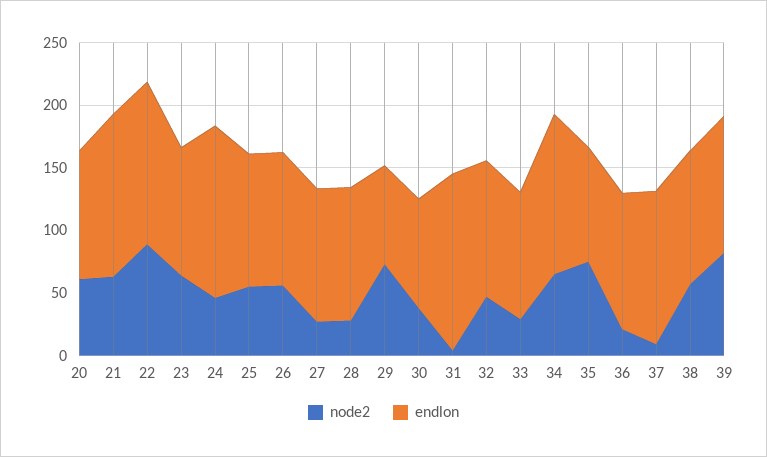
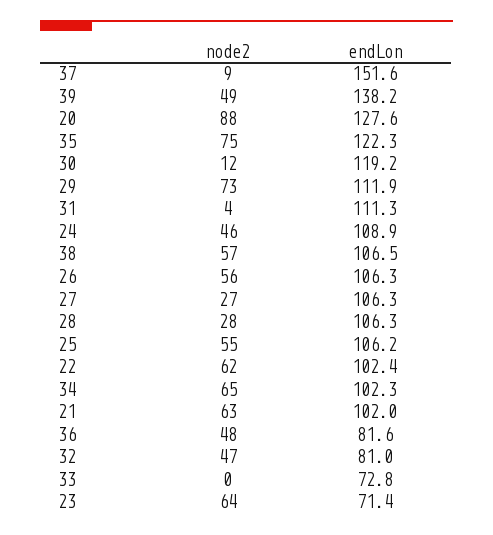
node2, 20: 60 -> 88
endlon, 20: 100 -> 127.6
endlon, 21: 130 -> 102
node2, 22: 90 -> 62
endlon, 22: 130 -> 102.4
endlon, 23: 100 -> 71.4
endlon, 24: 140 -> 108.9
endlon, 29: 80 -> 111.9
node2, 30: 40 -> 12
endlon, 30: 90 -> 119.2
endlon, 31: 140 -> 111.3
endlon, 32: 110 -> 81
node2, 33: 30 -> 0
endlon, 33: 100 -> 72.8
endlon, 34: 130 -> 102.3
endlon, 35: 90 -> 122.3
node2, 36: 20 -> 48
endlon, 36: 110 -> 81.6
endlon, 37: 120 -> 151.6
node2, 39: 80 -> 49
endlon, 39: 110 -> 138.2

